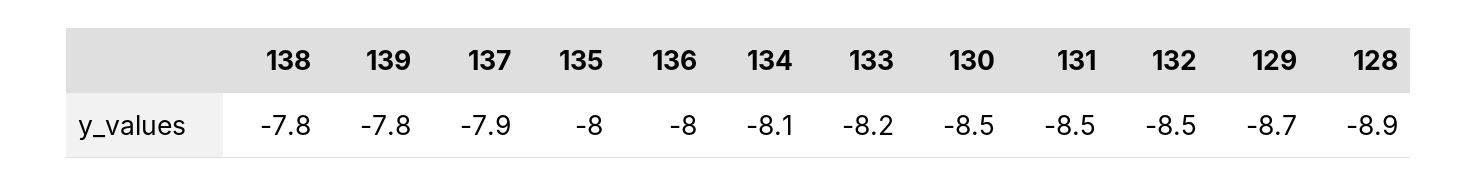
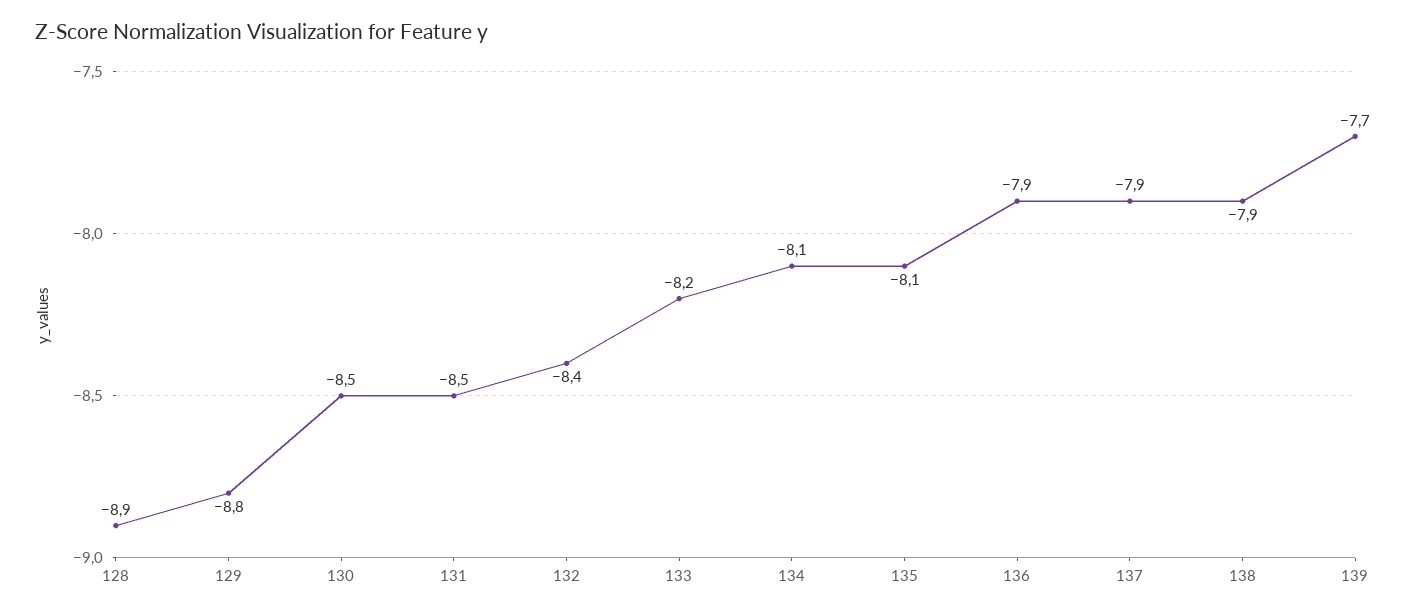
138: -7.8 -> -7.9
139: -7.8 -> -7.7
135: -8 -> -8.1
136: -8 -> -7.9
132: -8.5 -> -8.4
129: -8.7 -> -8.8

